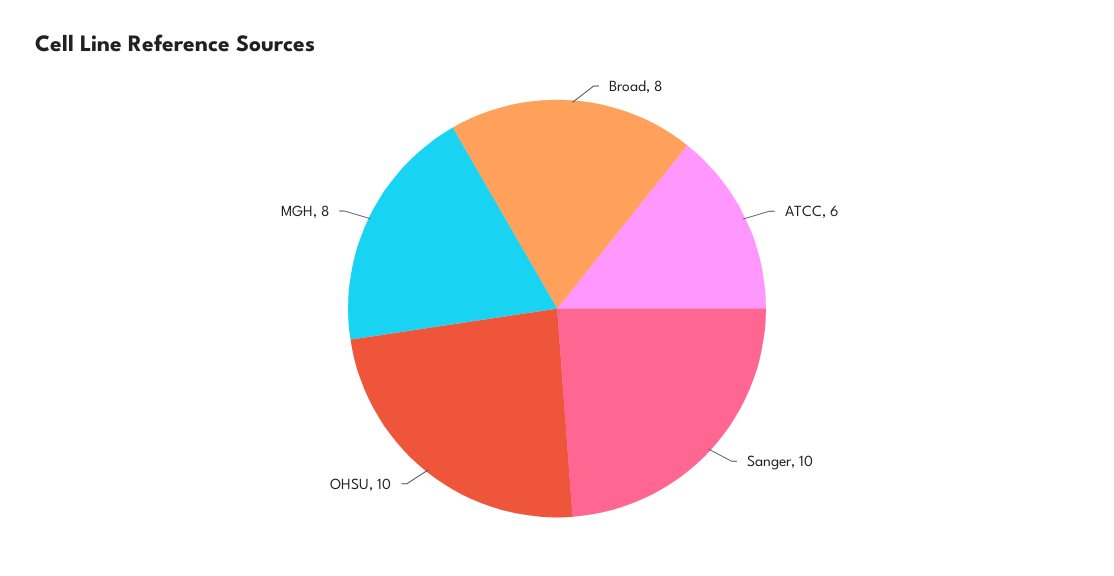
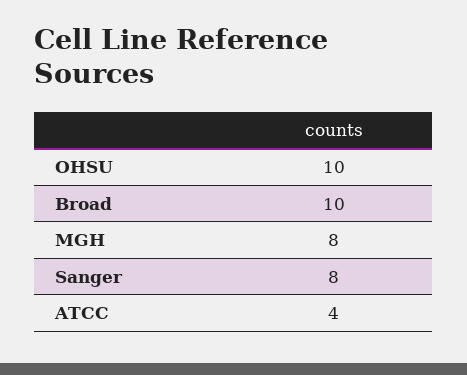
Broad: 8 -> 10
ATCC: 6 -> 4
Sanger: 10 -> 8

